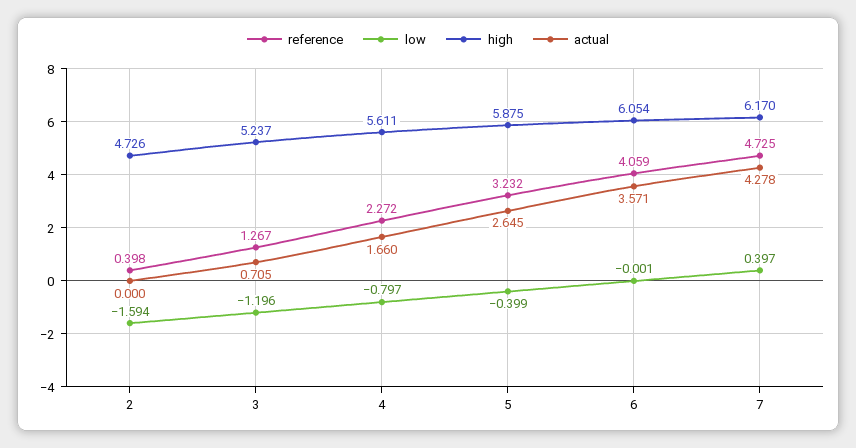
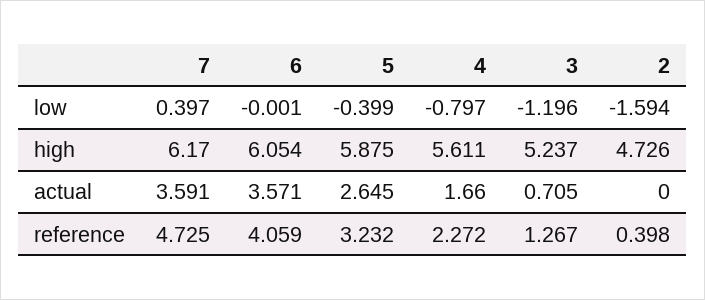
actual, 7: 4.278 -> 3.591

